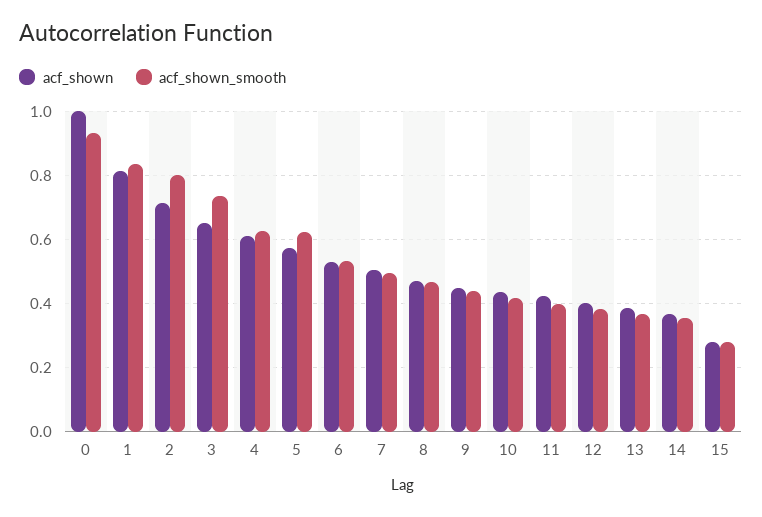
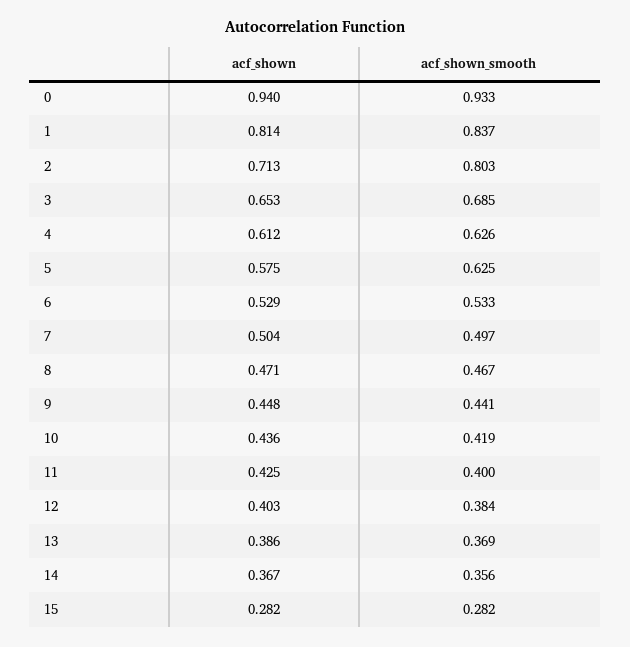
acf_shown, 0: 1 -> 0.94
acf_shown_smooth, 3: 0.74 -> 0.685

